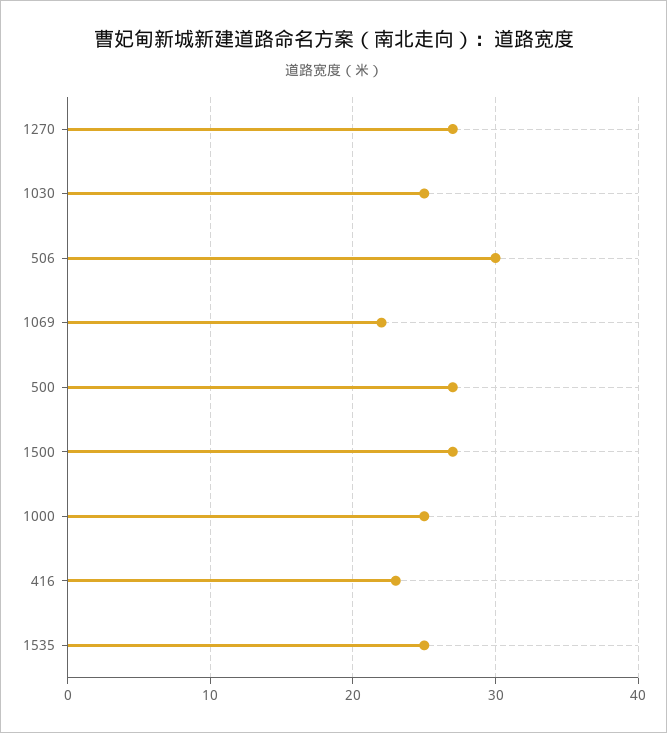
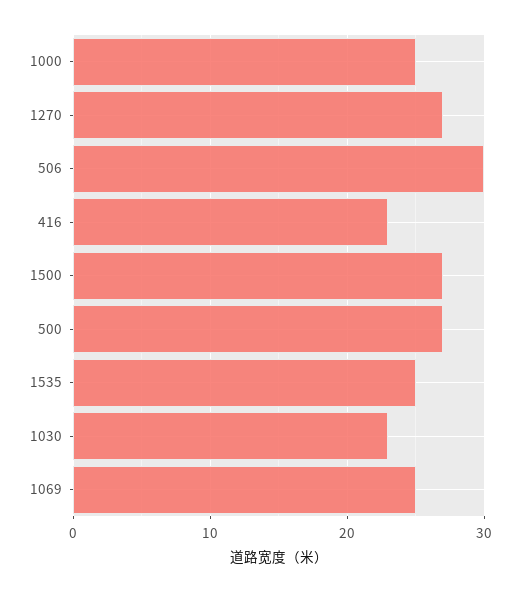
1030: 25 -> 23
1069: 22 -> 25

